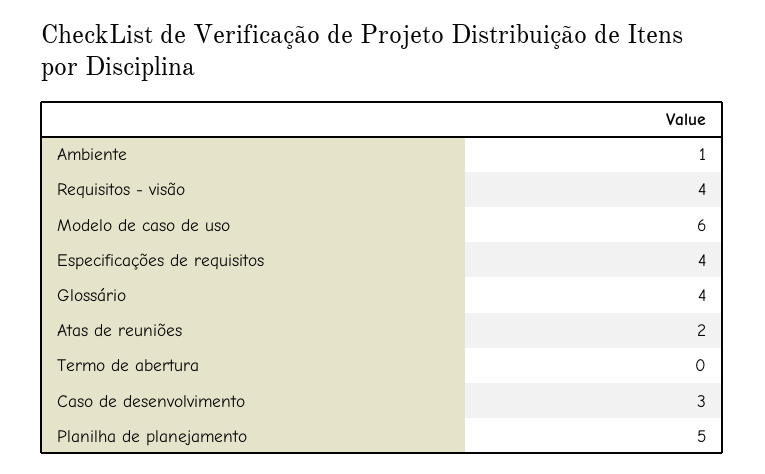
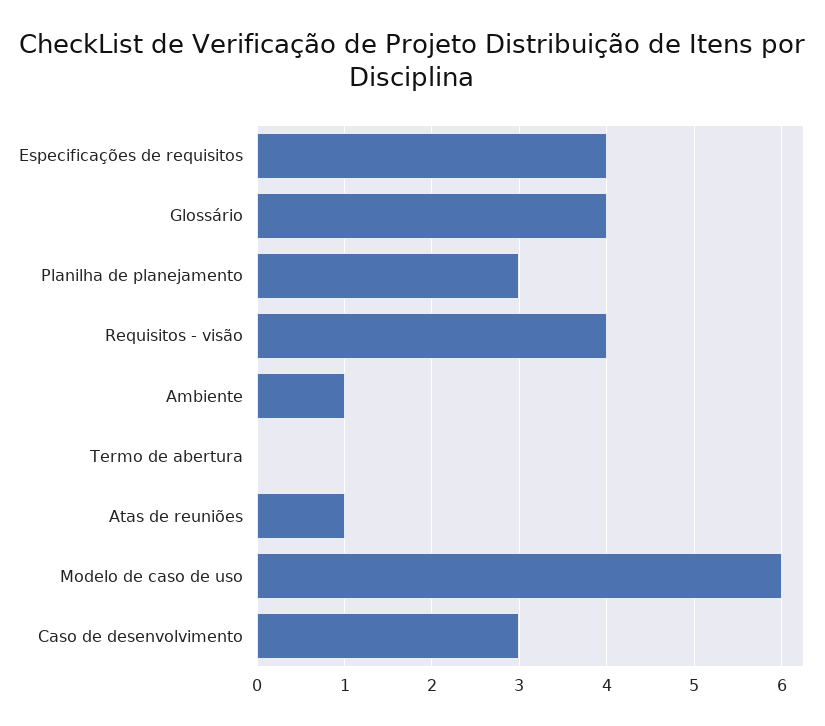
Atas de reuniões: 2 -> 1
Planilha de planejamento: 5 -> 3

